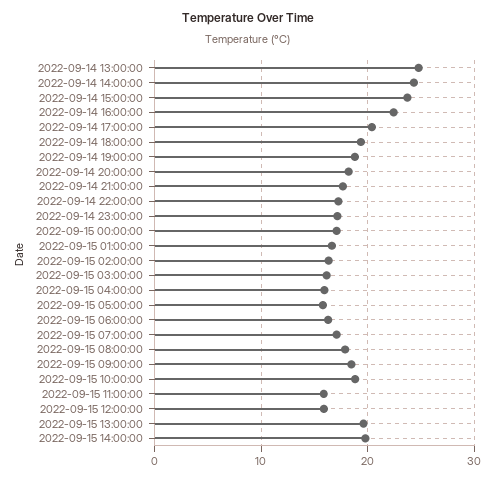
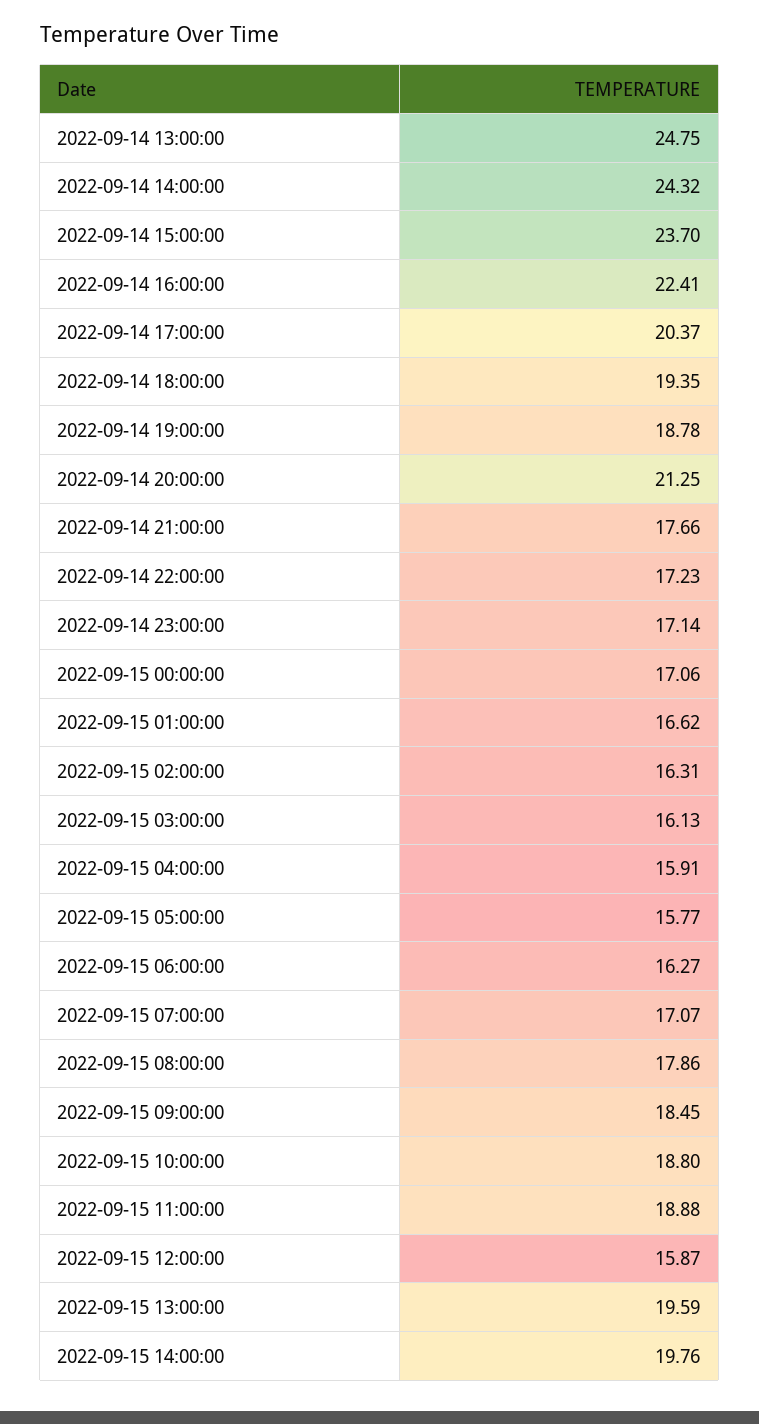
2022-09-14 20:00:00: 18 -> 21.25
2022-09-15 11:00:00: 16 -> 18.88

